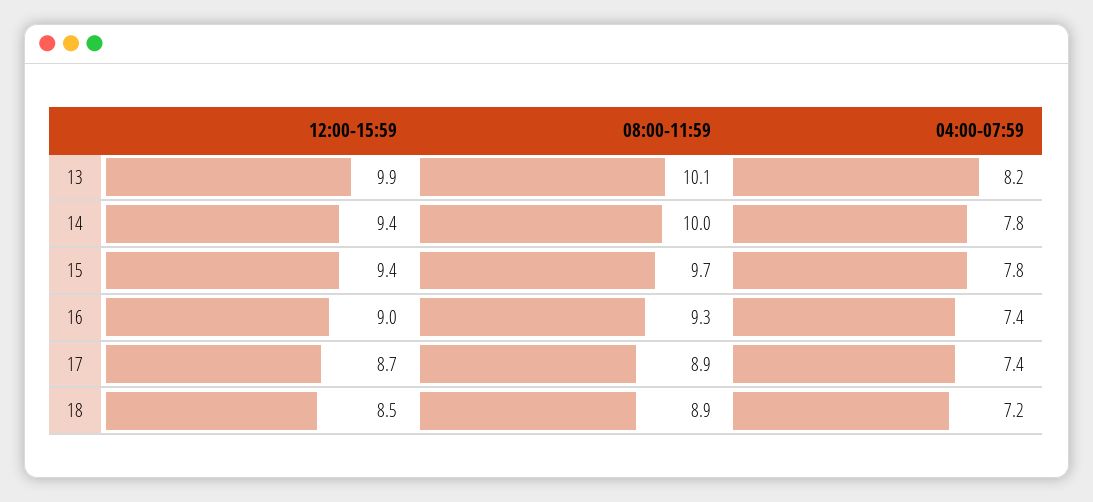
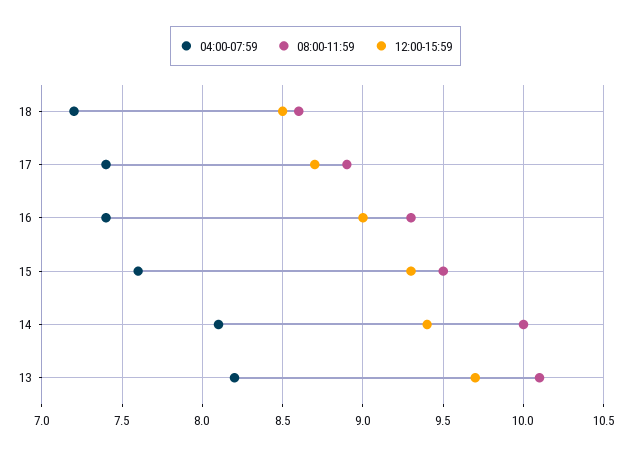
12:00-15:59, 13: 9.9 -> 9.7
04:00-07:59, 14: 7.8 -> 8.1
12:00-15:59, 15: 9.4 -> 9.3
08:00-11:59, 15: 9.7 -> 9.5
04:00-07:59, 15: 7.8 -> 7.6
08:00-11:59, 18: 8.9 -> 8.6

